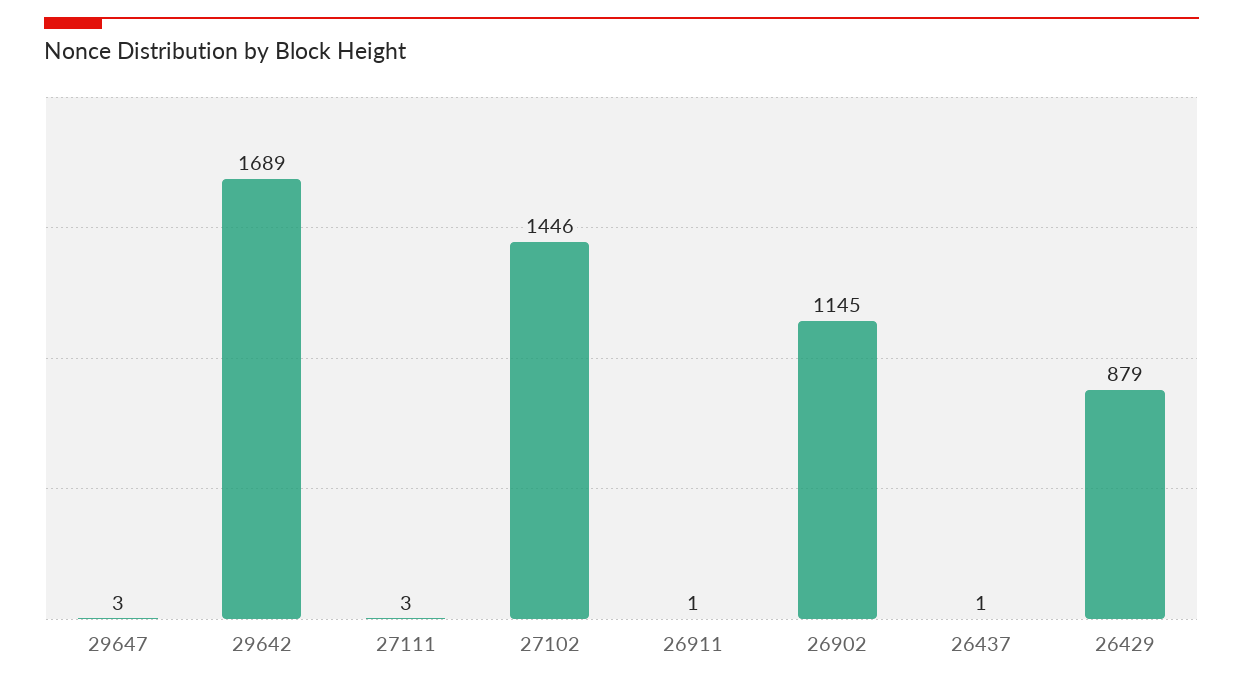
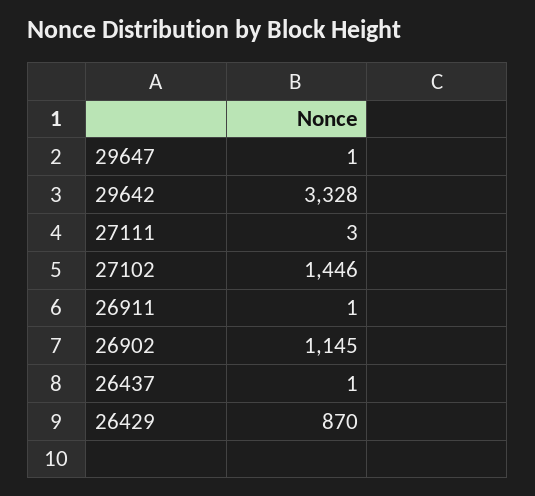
29647: 3 -> 1
29642: 1689 -> 3328
26429: 879 -> 870

